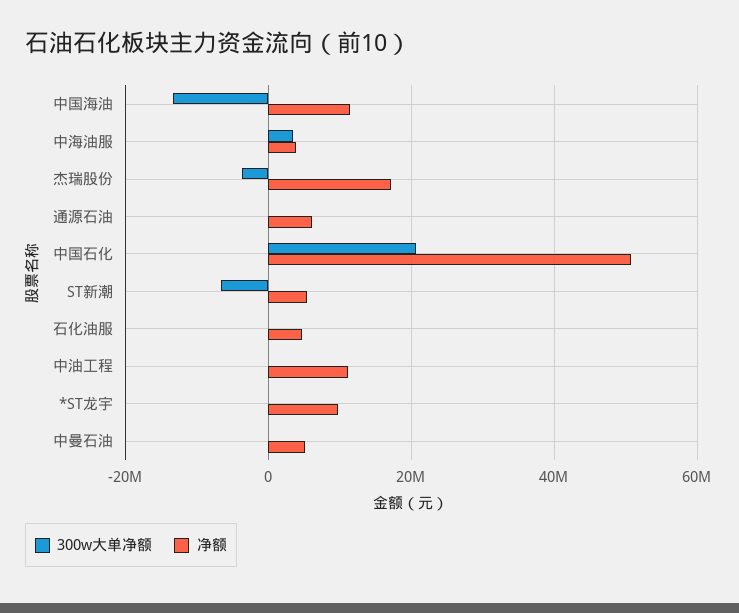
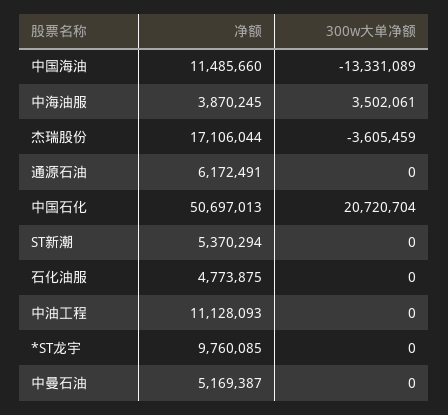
300w大单净额, ST新潮: -6000000 -> 0

